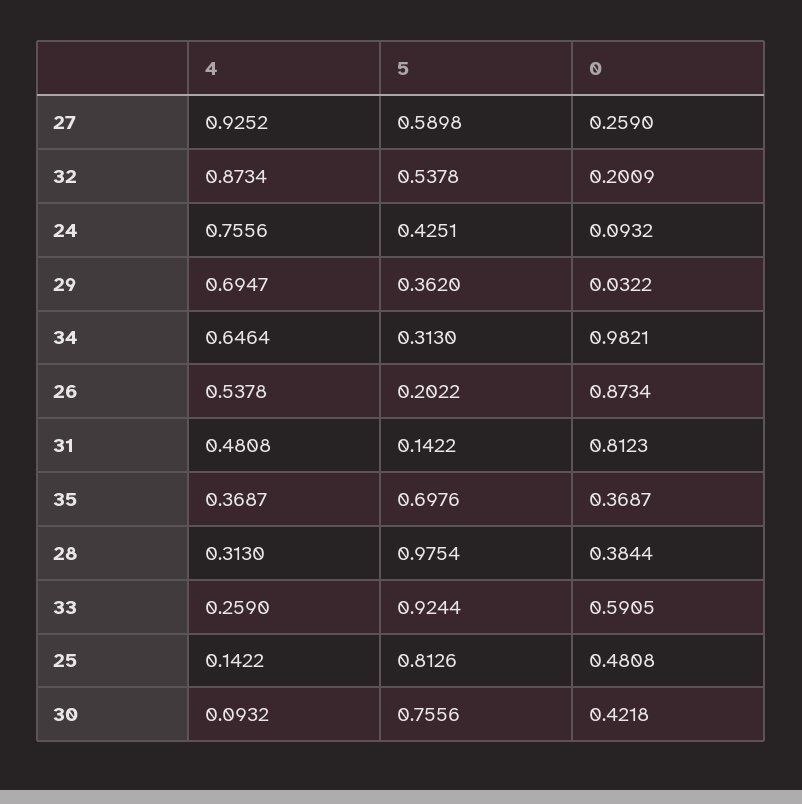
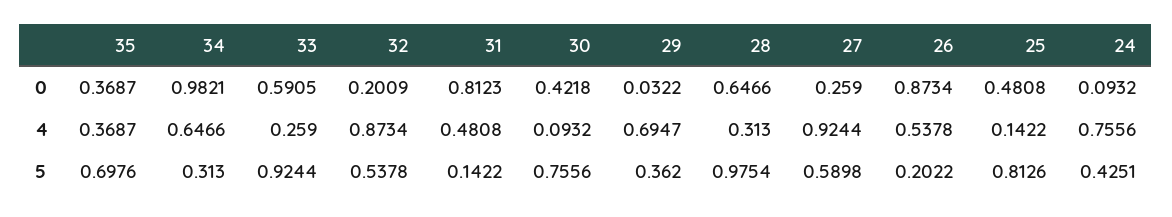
4, 27: 0.9252 -> 0.9244
4, 34: 0.6464 -> 0.6466
0, 28: 0.3844 -> 0.6466

